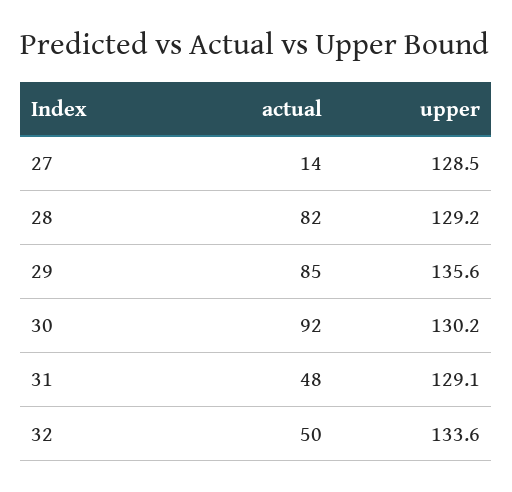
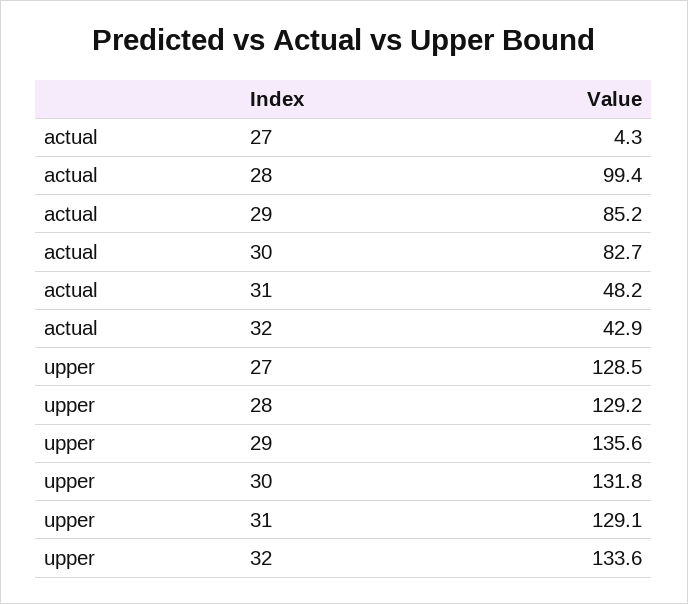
actual, 27: 14 -> 4.3
actual, 28: 82 -> 99.4
actual, 30: 92 -> 82.7
upper, 30: 130.2 -> 131.8
actual, 32: 50 -> 42.9

